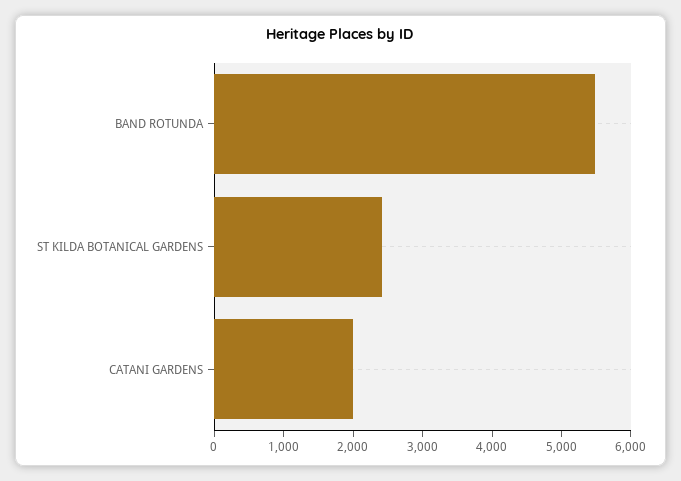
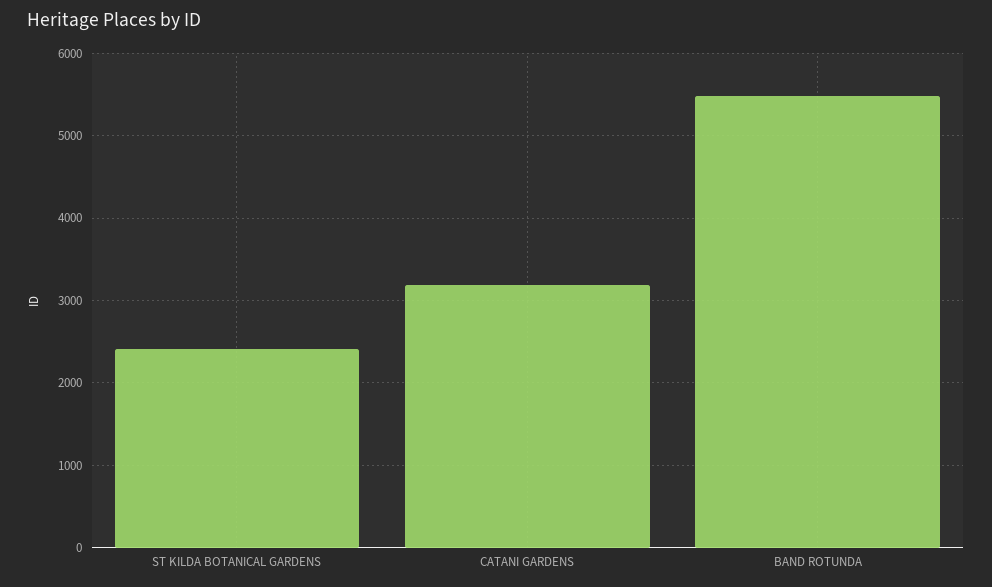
CATANI GARDENS: 2000 -> 3200

